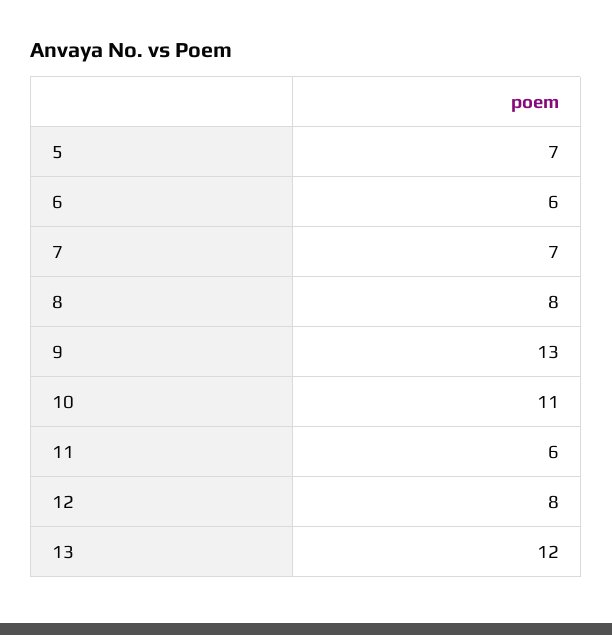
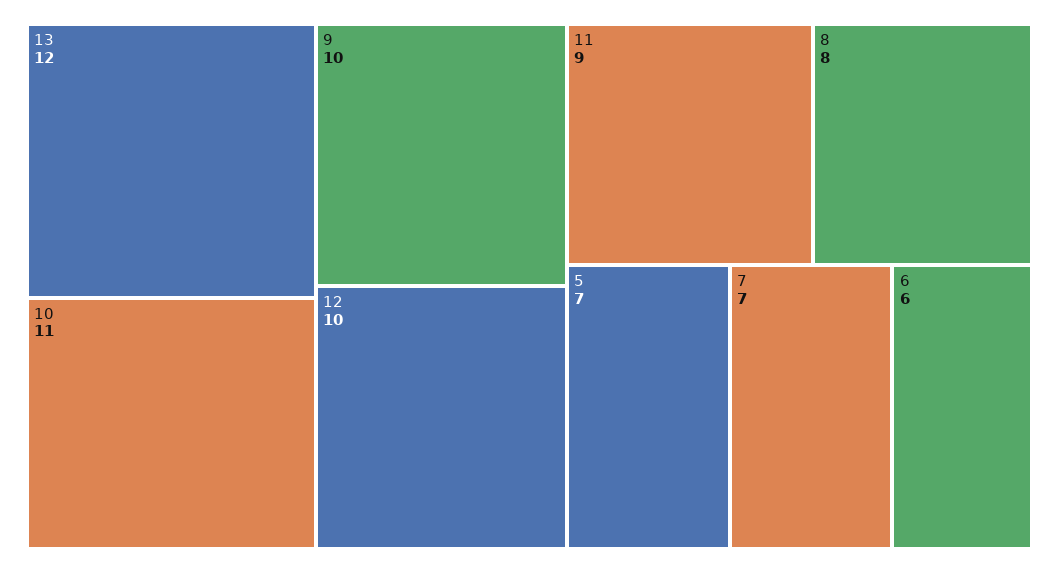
9: 13 -> 10
11: 6 -> 9
12: 8 -> 10

